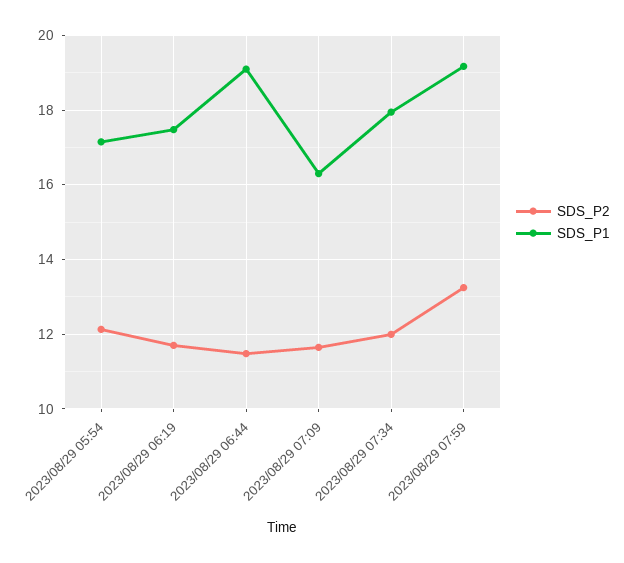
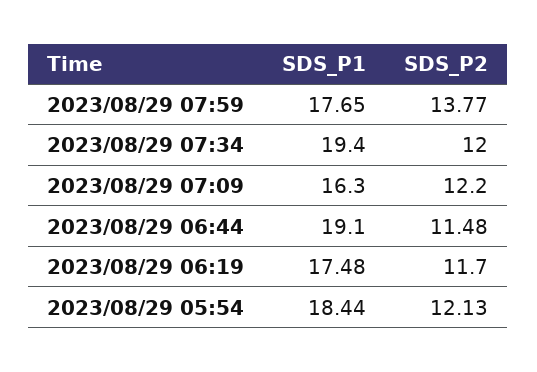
SDS_P1, 2023/08/29 05:54: 17.2 -> 18.44
SDS_P2, 2023/08/29 07:09: 11.6 -> 12.2
SDS_P1, 2023/08/29 07:34: 18 -> 19.4
SDS_P2, 2023/08/29 07:59: 13.2 -> 13.77
SDS_P1, 2023/08/29 07:59: 19.2 -> 17.65

